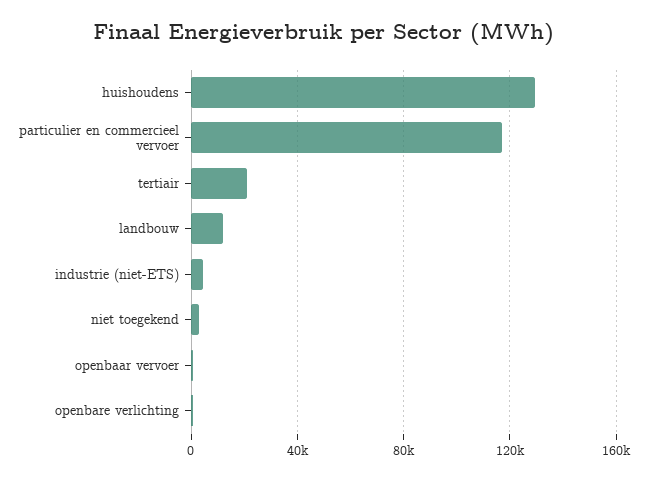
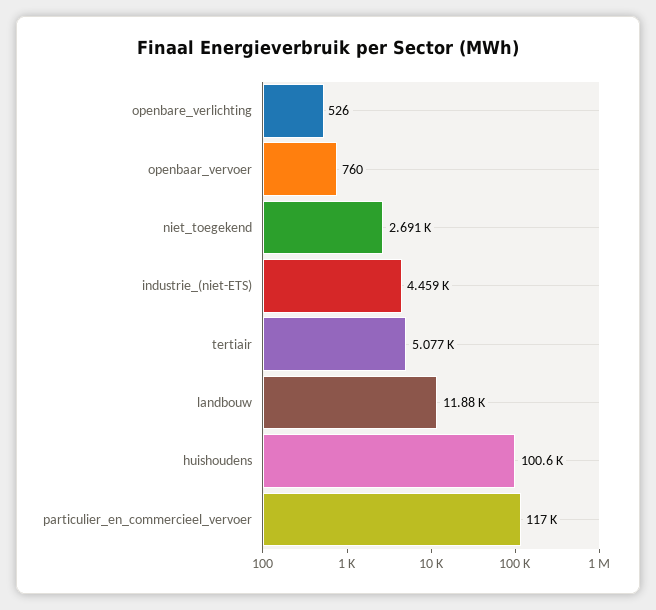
huishoudens: 130000 -> 100600
tertiair: 20000 -> 5077

